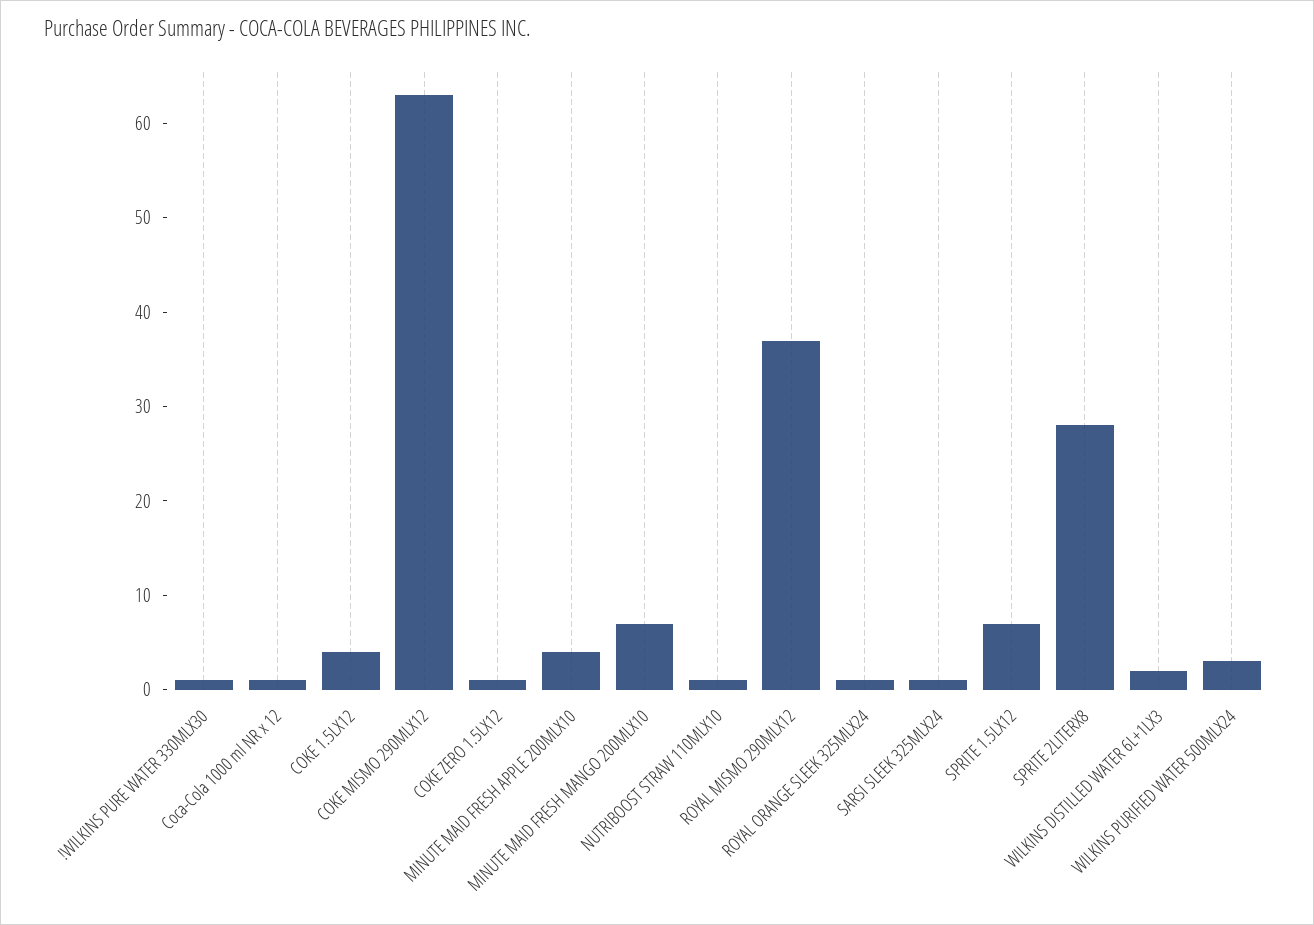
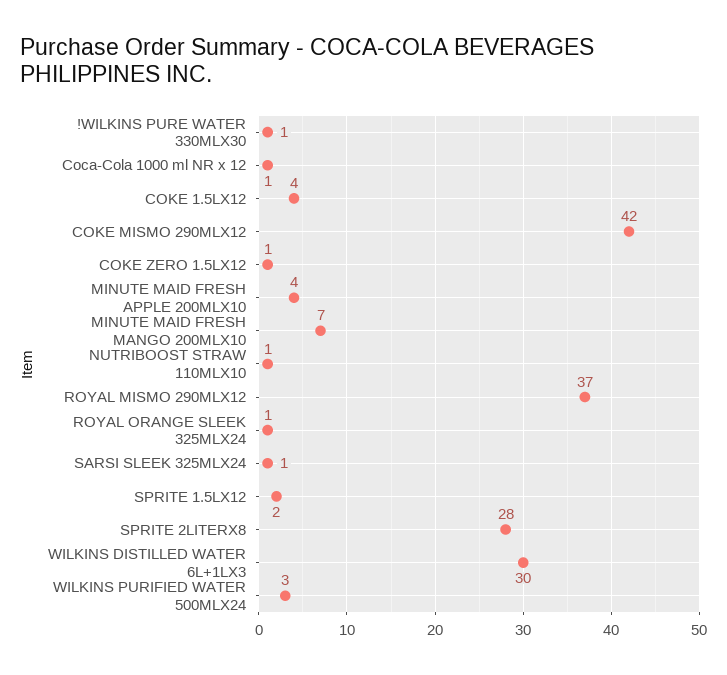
COKE MISMO 290MLX12: 63 -> 42
SPRITE 1.5LX12: 7 -> 2
WILKINS DISTILLED WATER 6L+1LX3: 2 -> 30

